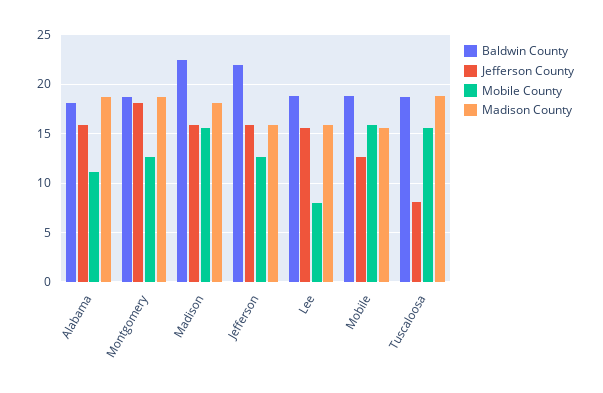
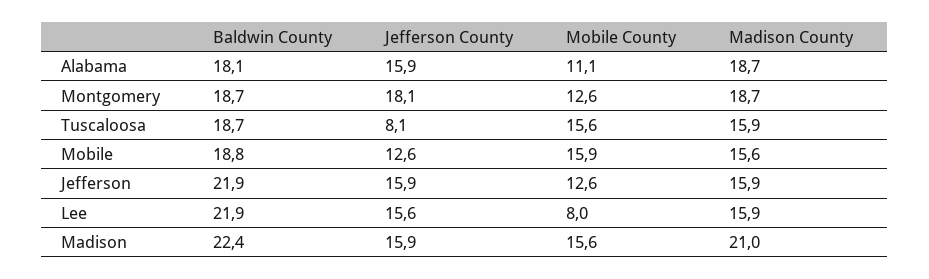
Madison County, Madison: 18 -> 21
Baldwin County, Lee: 19 -> 21.9
Madison County, Tuscaloosa: 19 -> 15.9

